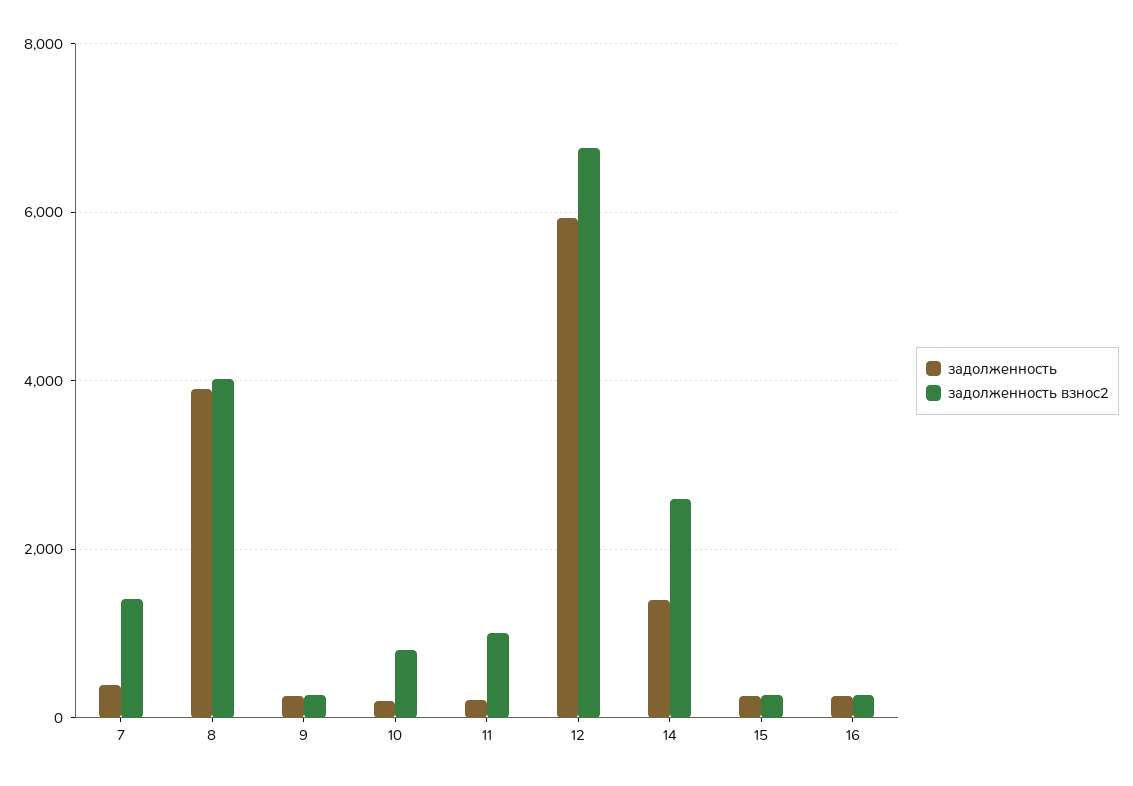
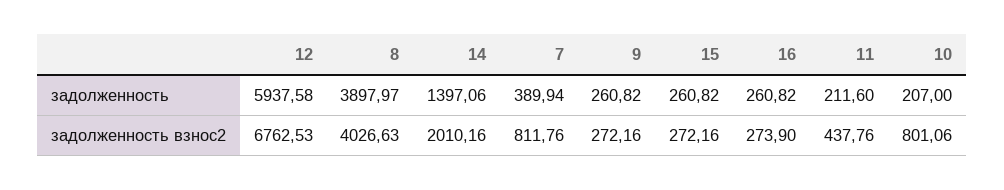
задолженность взнос2, 7: 1400 -> 811.76
задолженность взнос2, 11: 1000 -> 437.76
задолженность взнос2, 14: 2600 -> 2010.16

